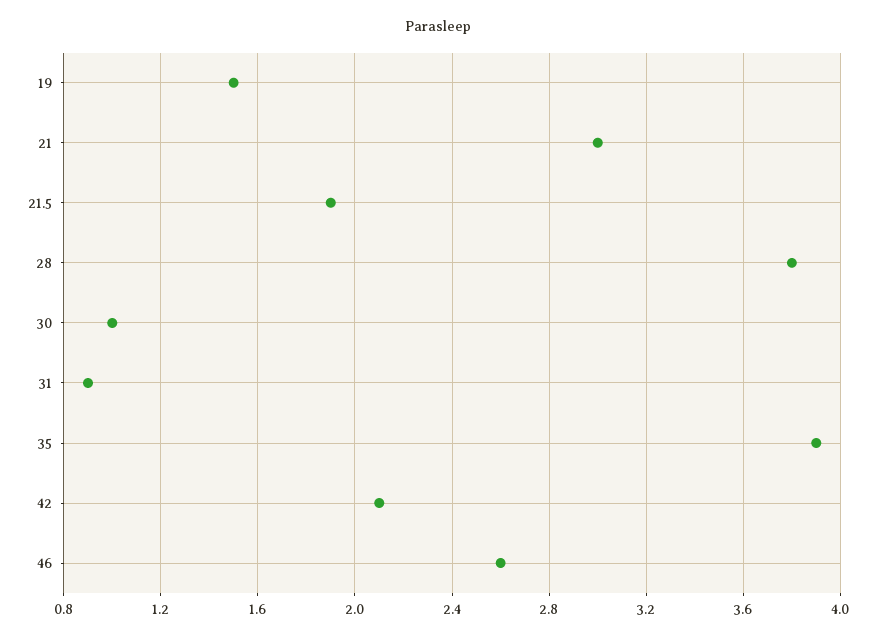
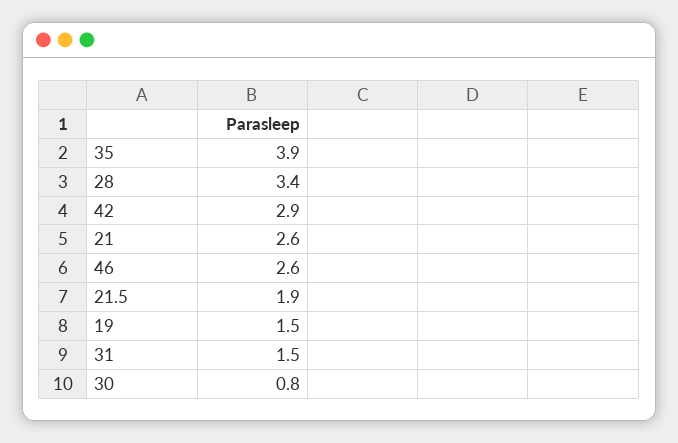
21: 3 -> 2.6
28: 3.8 -> 3.4
30: 1 -> 0.8
31: 0.9 -> 1.5
42: 2.1 -> 2.9

